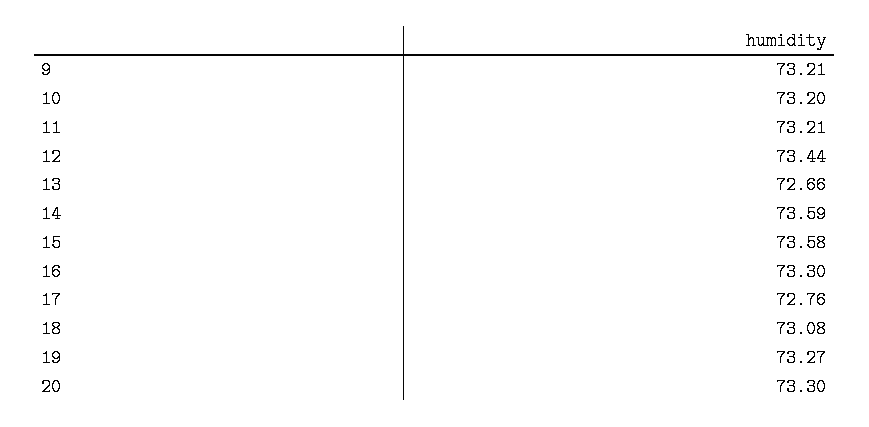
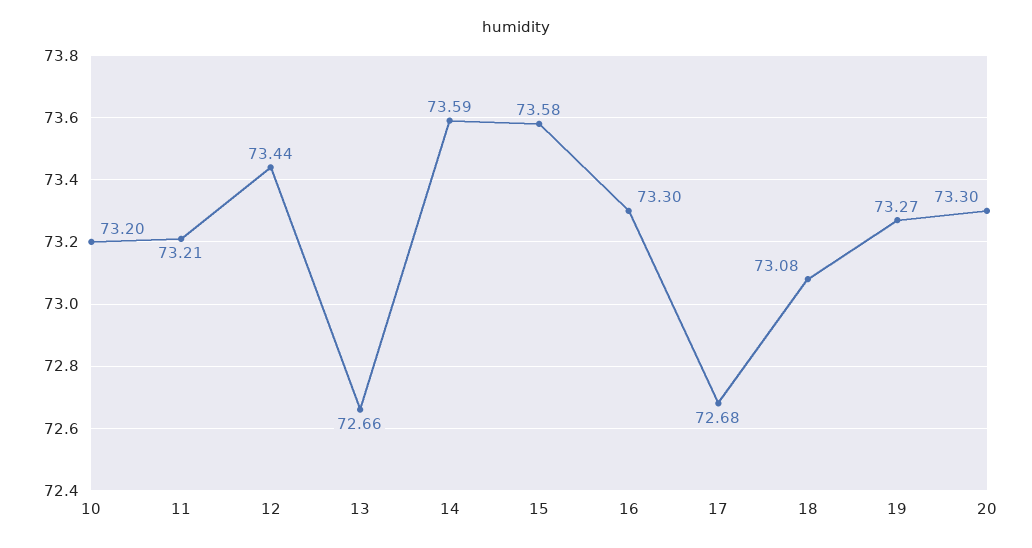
9: 73.21 -> none
17: 72.76 -> 72.68

